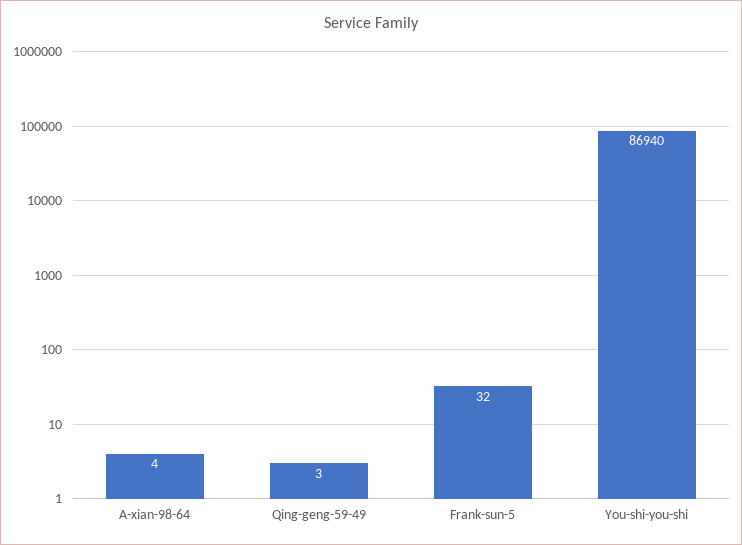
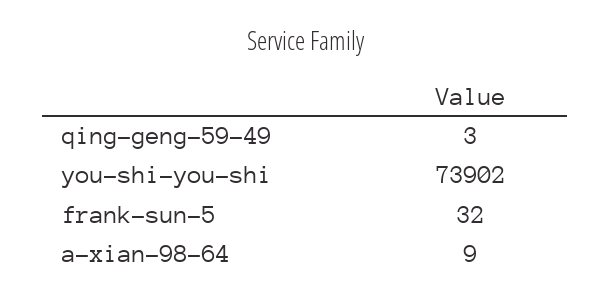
A-xian-98-64: 4 -> 9
You-shi-you-shi: 86940 -> 73902

